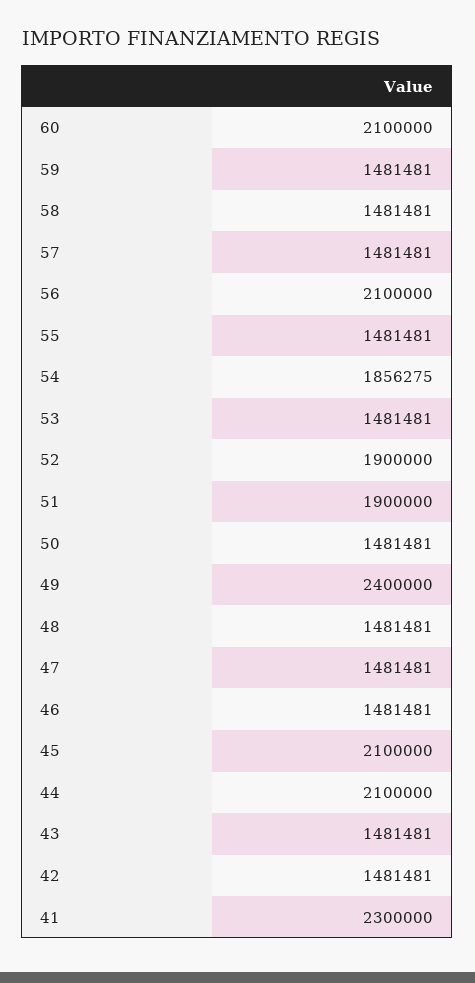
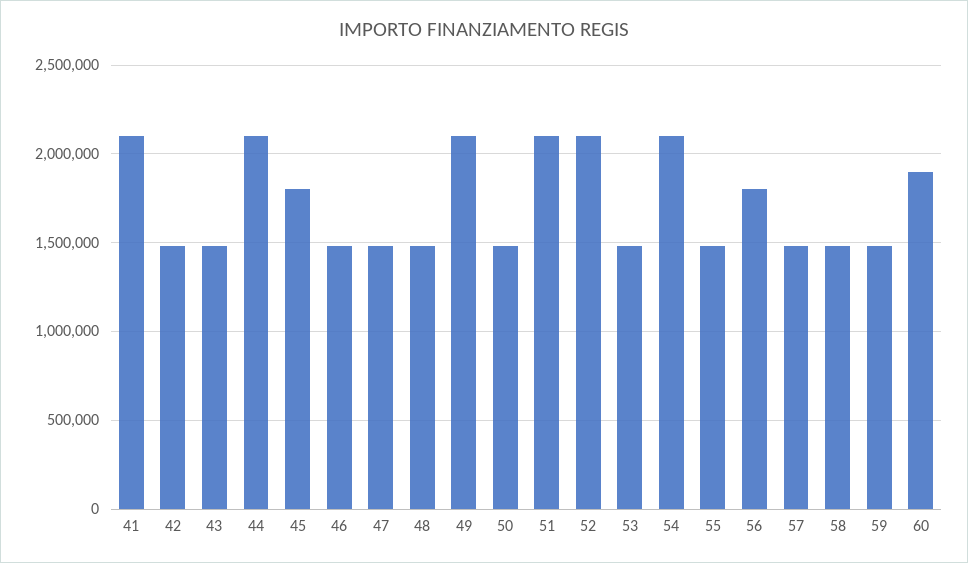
60: 2100000 -> 1900000
56: 2100000 -> 1800000
54: 1856275 -> 2100000
52: 1900000 -> 2100000
51: 1900000 -> 2100000
49: 2400000 -> 2100000
45: 2100000 -> 1800000
41: 2300000 -> 2100000

